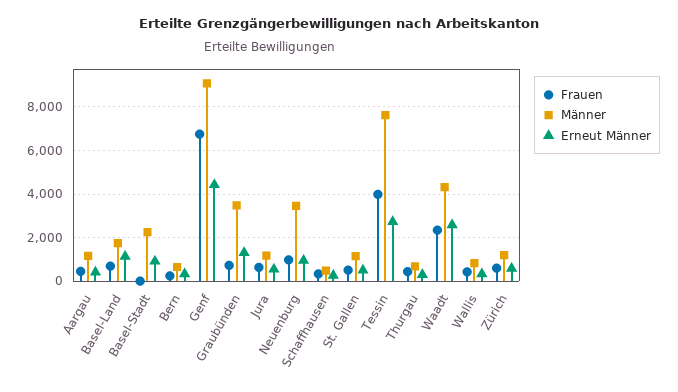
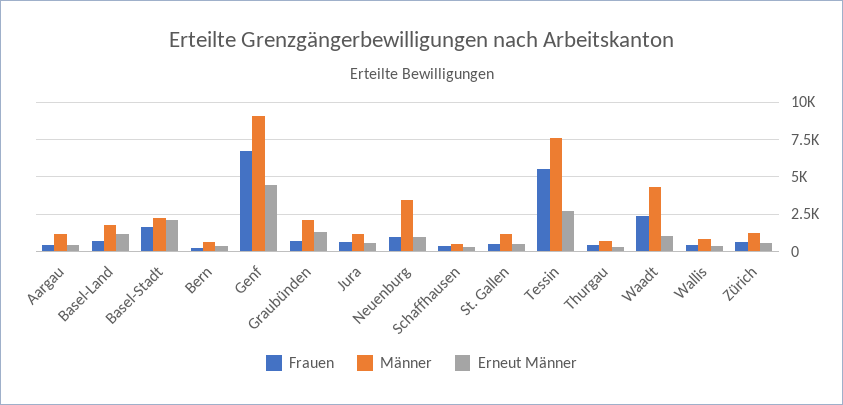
Frauen, Basel-Stadt: 0 -> 1500
Erneut Männer, Basel-Stadt: 1000 -> 2000
Männer, Graubünden: 3500 -> 2000
Frauen, Tessin: 4000 -> 5500
Erneut Männer, Waadt: 2500 -> 1000

